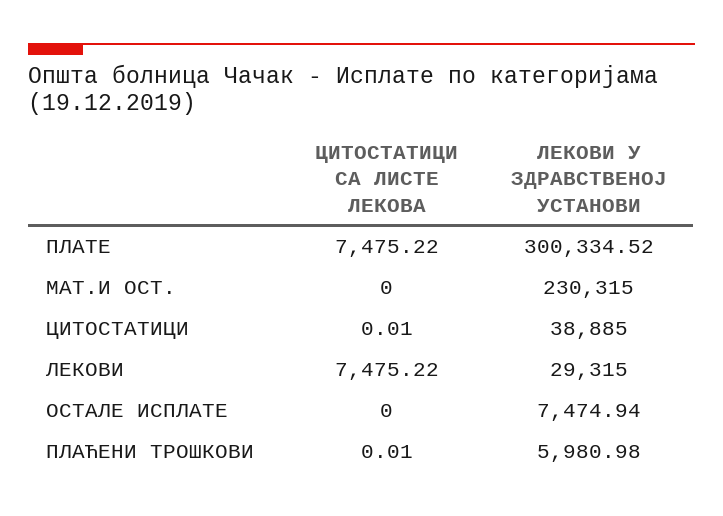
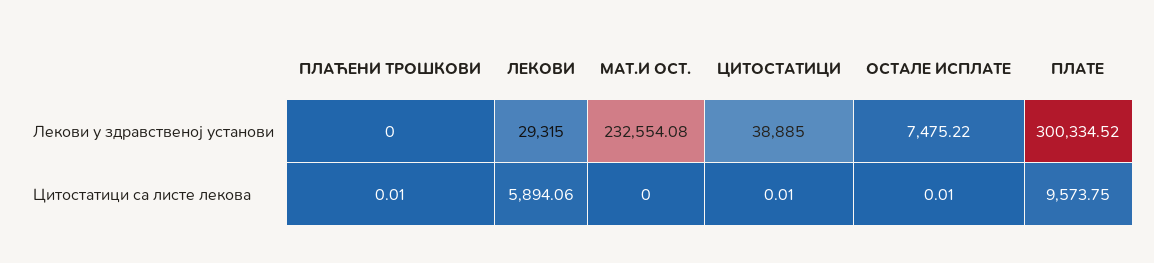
ЦИТОСТАТИЦИ СА ЛИСТЕ ЛЕКОВА, ПЛАТЕ: 7475.22 -> 9573.75
ЛЕКОВИ У ЗДРАВСТВЕНОЈ УСТАНОВИ, МАТ.И ОСТ.: 230315 -> 232554.08
ЦИТОСТАТИЦИ СА ЛИСТЕ ЛЕКОВА, ЛЕКОВИ: 7475.22 -> 5894.06
ЦИТОСТАТИЦИ СА ЛИСТЕ ЛЕКОВА, ОСТАЛЕ ИСПЛАТЕ: 0 -> 0.01
ЛЕКОВИ У ЗДРАВСТВЕНОЈ УСТАНОВИ, ОСТАЛЕ ИСПЛАТЕ: 7474.94 -> 7475.22
ЛЕКОВИ У ЗДРАВСТВЕНОЈ УСТАНОВИ, ПЛАЋЕНИ ТРОШКОВИ: 5980.98 -> 0

